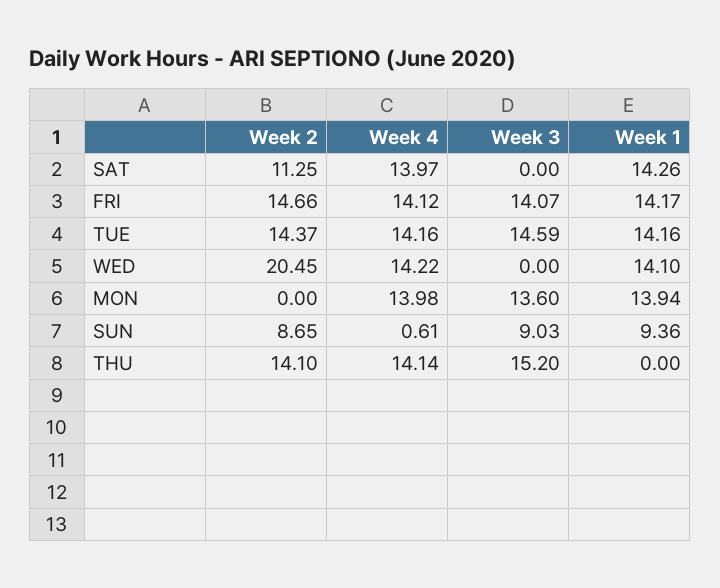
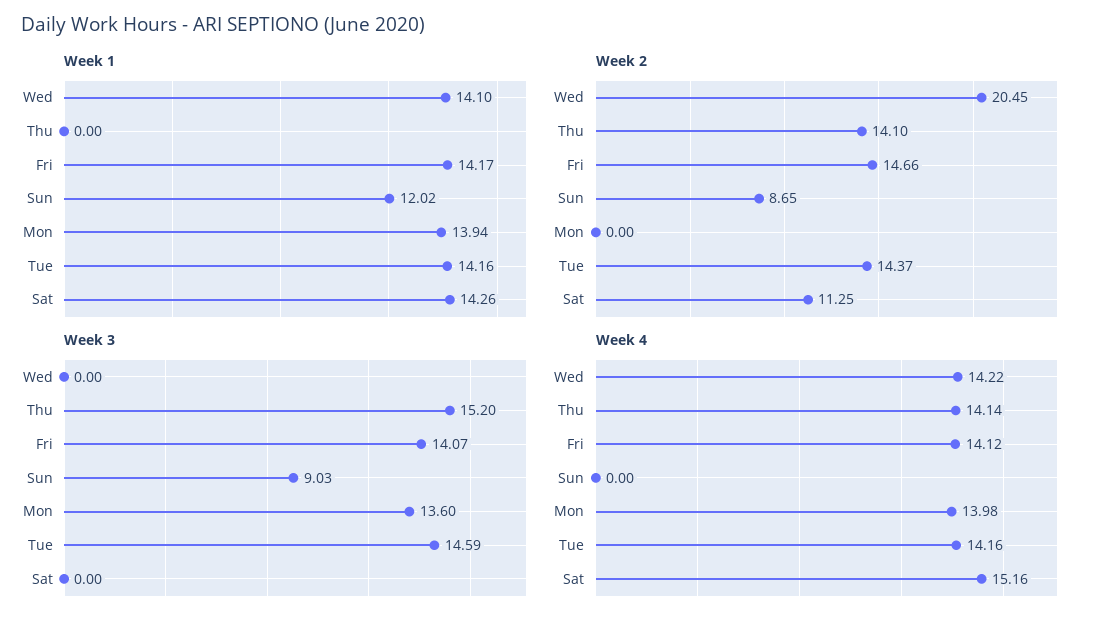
Week 4, SAT: 13.97 -> 15.16
Week 4, SUN: 0.61 -> 0
Week 1, SUN: 9.36 -> 12.02

